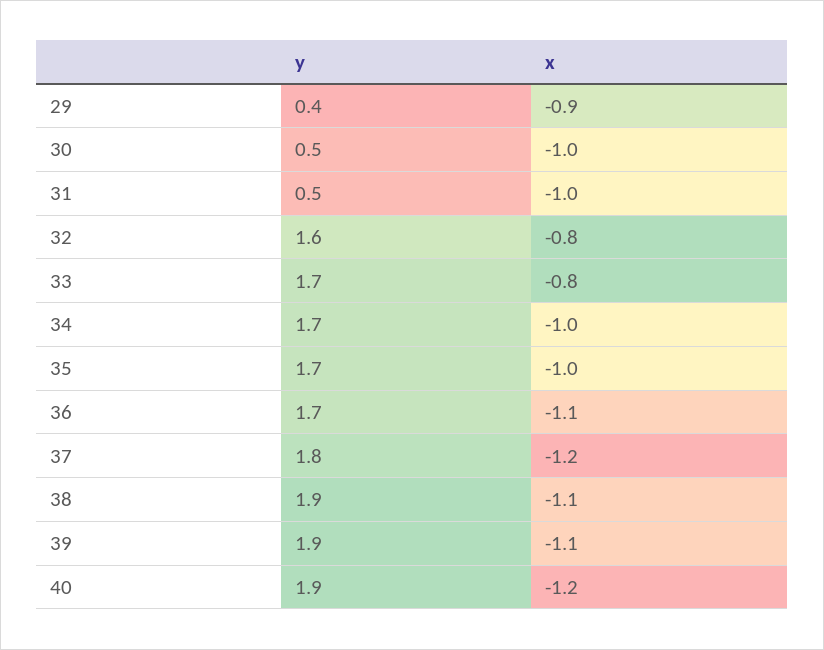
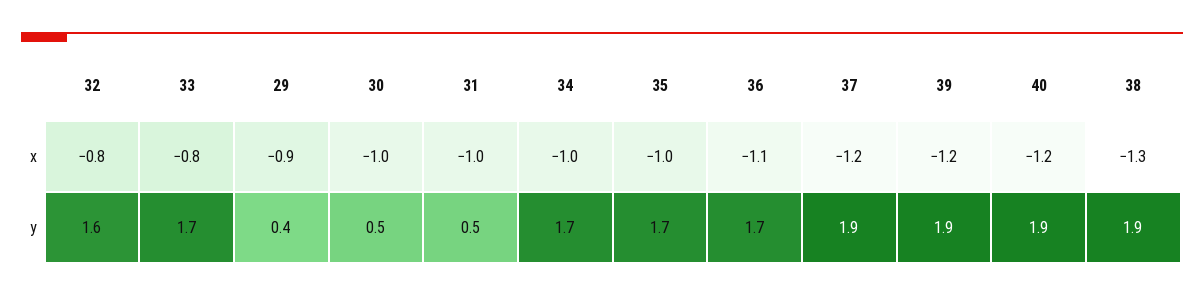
y, 37: 1.8 -> 1.9
x, 38: -1.1 -> -1.3
x, 39: -1.1 -> -1.2

